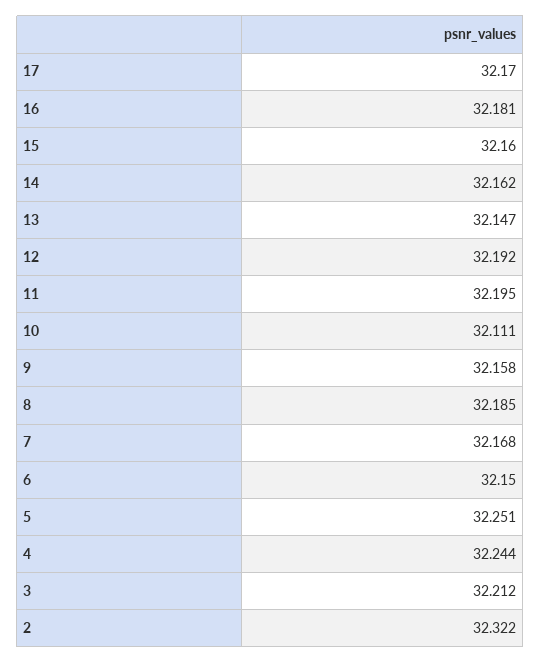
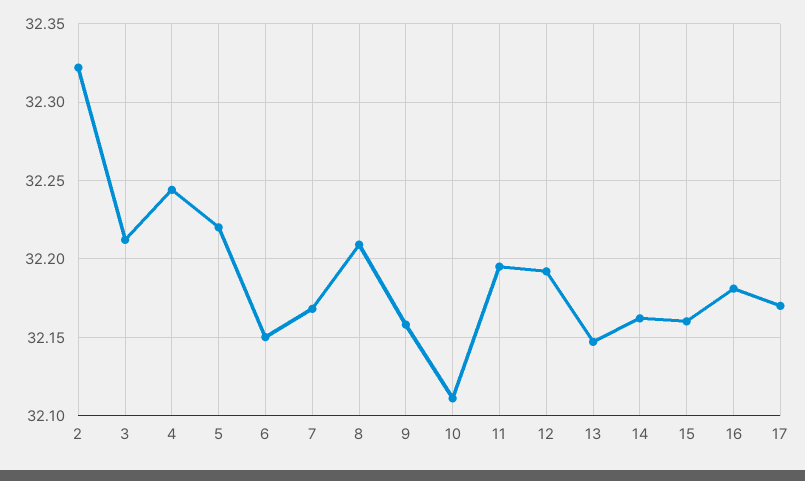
8: 32.185 -> 32.21
5: 32.251 -> 32.22

